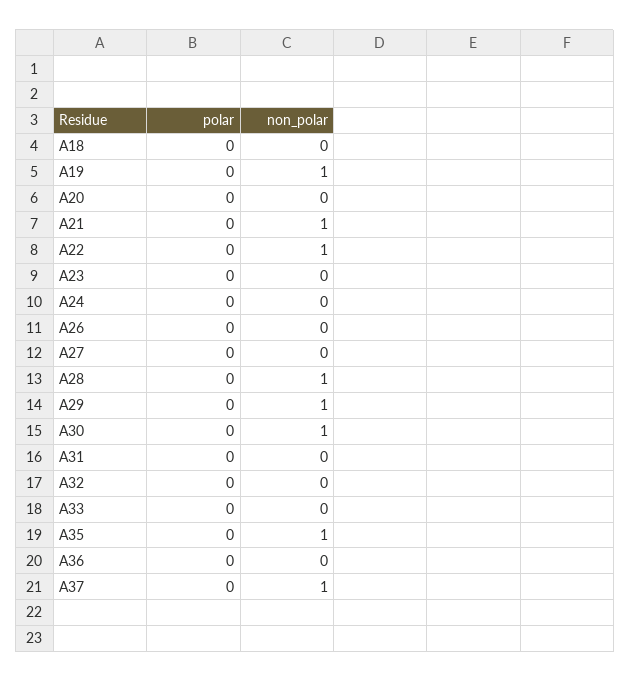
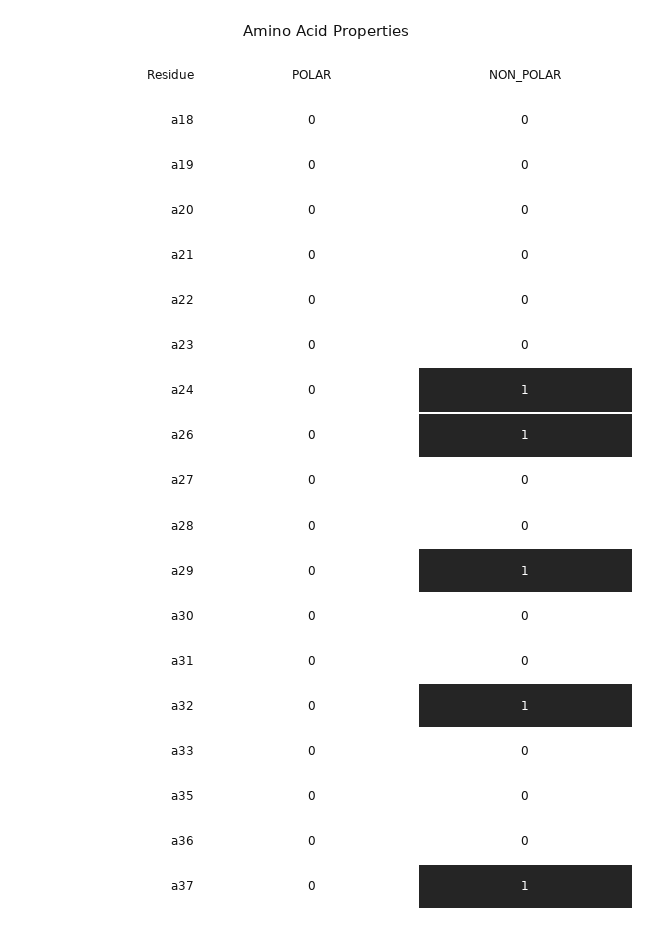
non_polar, A19: 1 -> 0
non_polar, A21: 1 -> 0
non_polar, A22: 1 -> 0
non_polar, A24: 0 -> 1
non_polar, A26: 0 -> 1
non_polar, A28: 1 -> 0
non_polar, A30: 1 -> 0
non_polar, A32: 0 -> 1
non_polar, A35: 1 -> 0

